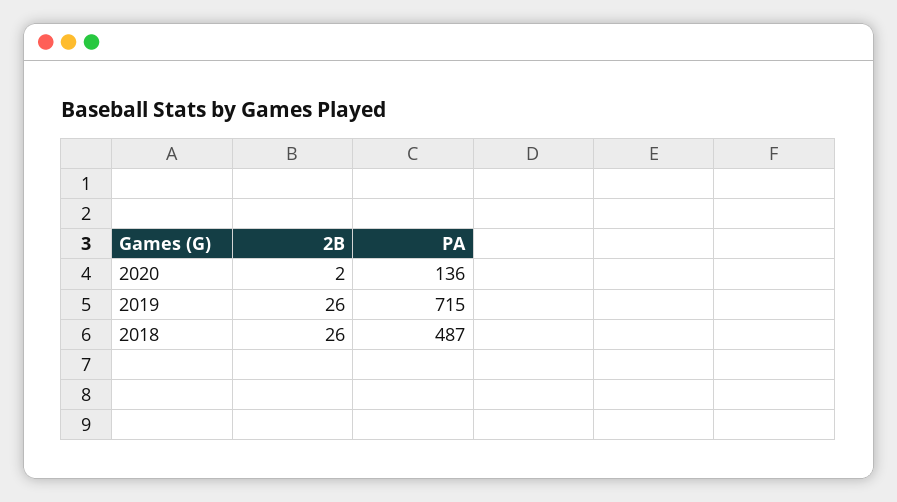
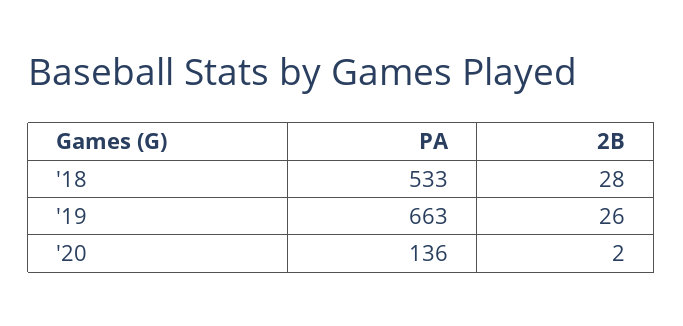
PA, 2019: 715 -> 663
2B, 2018: 26 -> 28
PA, 2018: 487 -> 533

